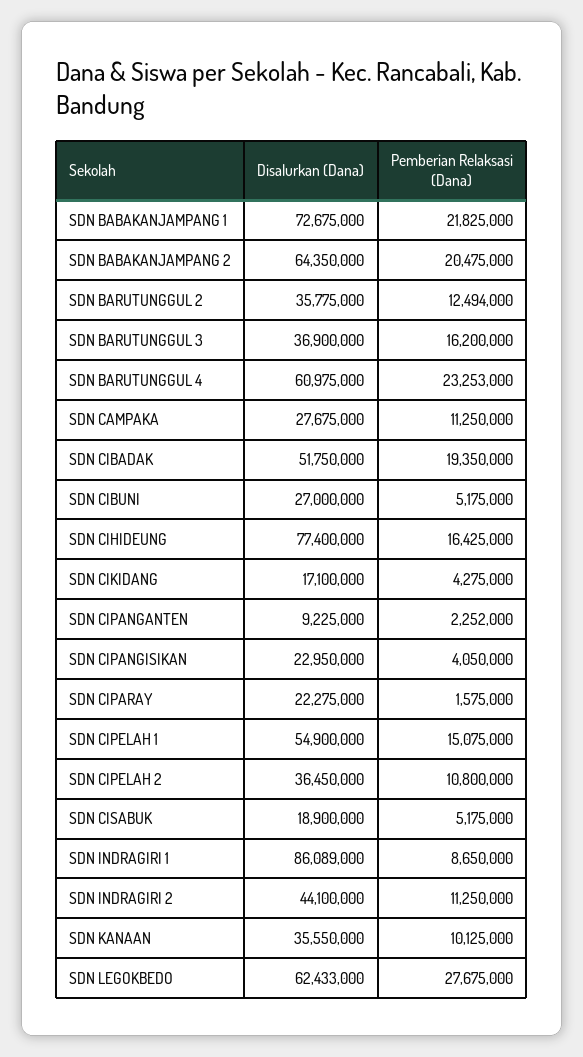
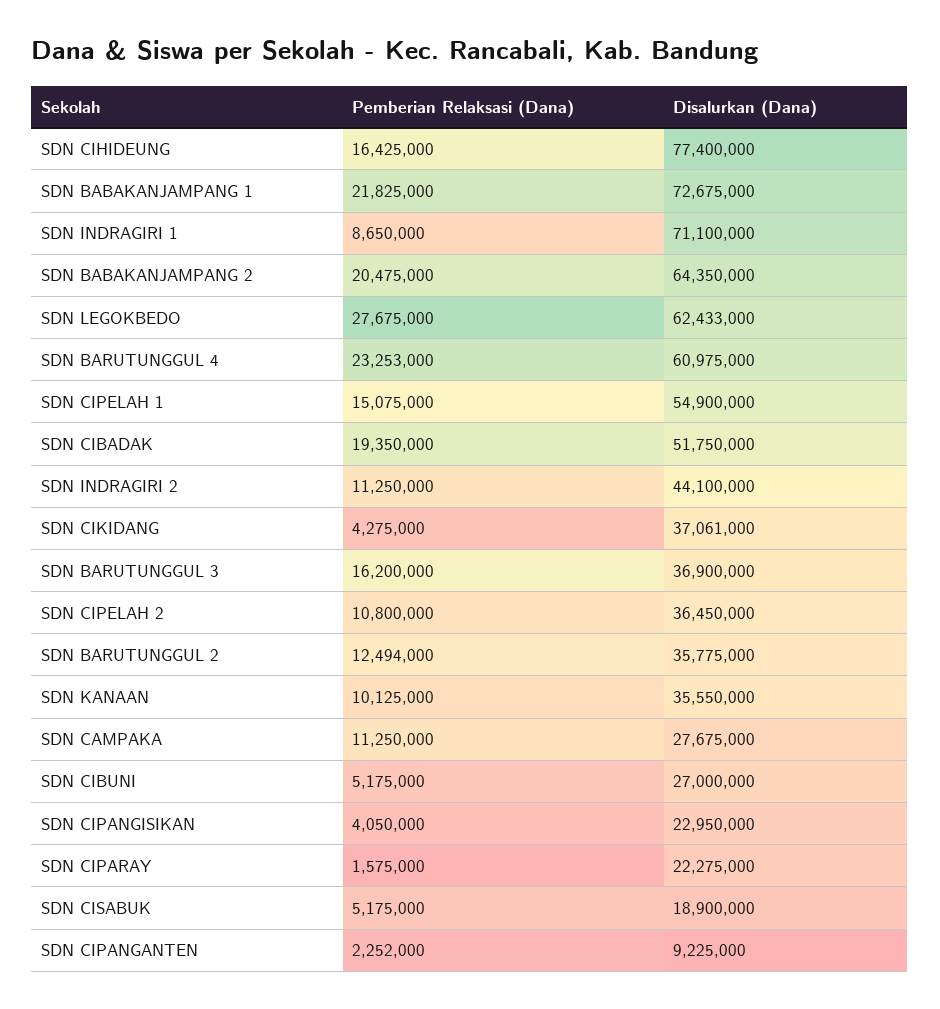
Disalurkan (Dana), SDN CIKIDANG: 17100000 -> 37061000
Disalurkan (Dana), SDN INDRAGIRI 1: 86089000 -> 71100000

